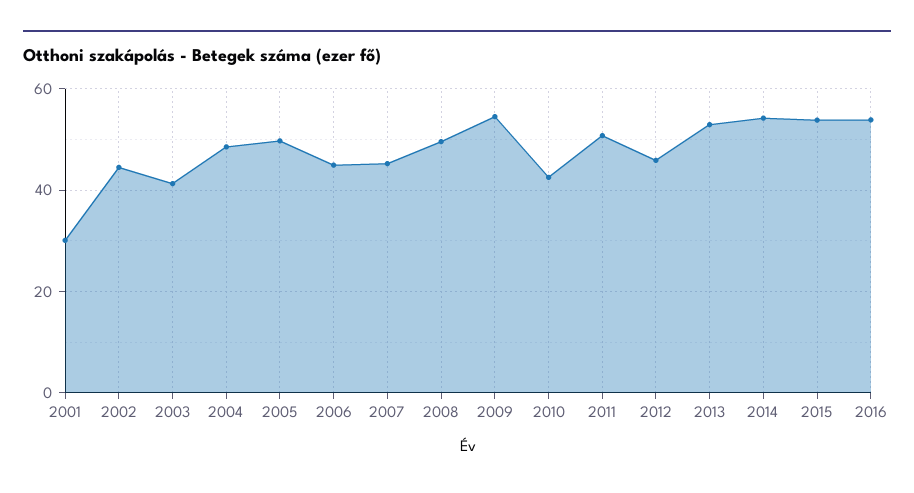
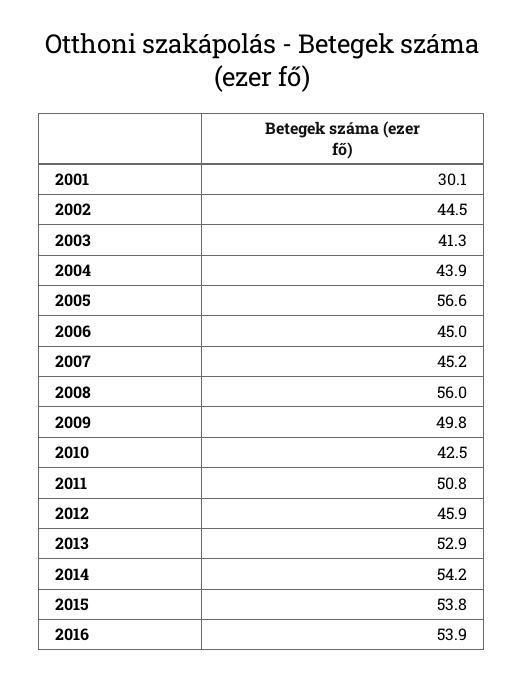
2004: 48 -> 43.9
2005: 50 -> 56.6
2008: 50 -> 56
2009: 54 -> 49.8

